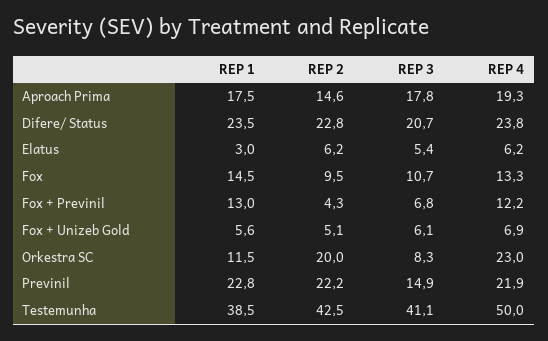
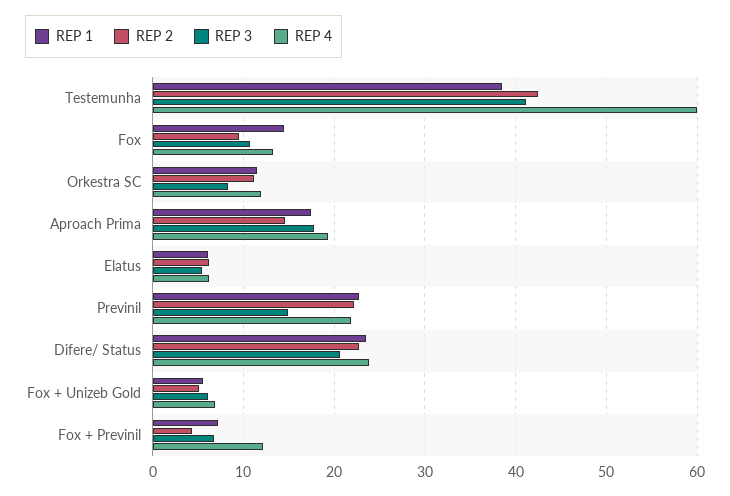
REP 1, Elatus: 3 -> 6
REP 1, Fox + Previnil: 13 -> 7
REP 2, Orkestra SC: 20 -> 11
REP 4, Orkestra SC: 23 -> 12
REP 4, Testemunha: 50 -> 60

